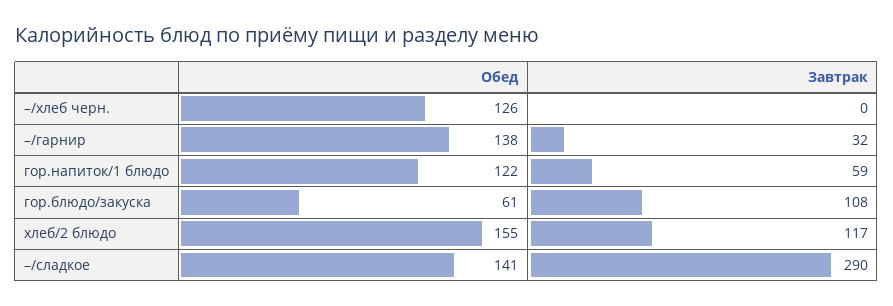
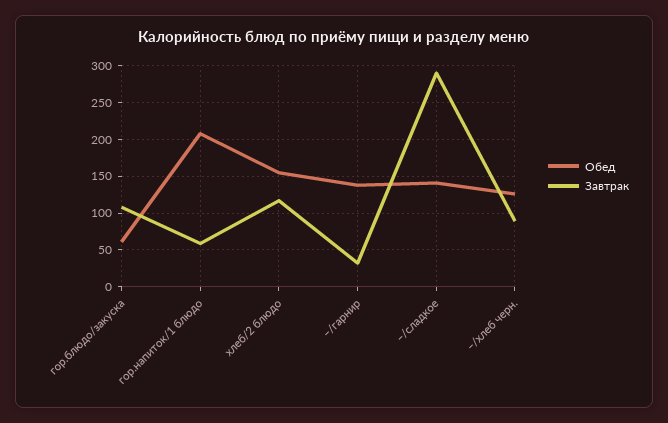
Завтрак, –/хлеб черн.: 0 -> 90
Обед, гор.напиток/1 блюдо: 122 -> 210

